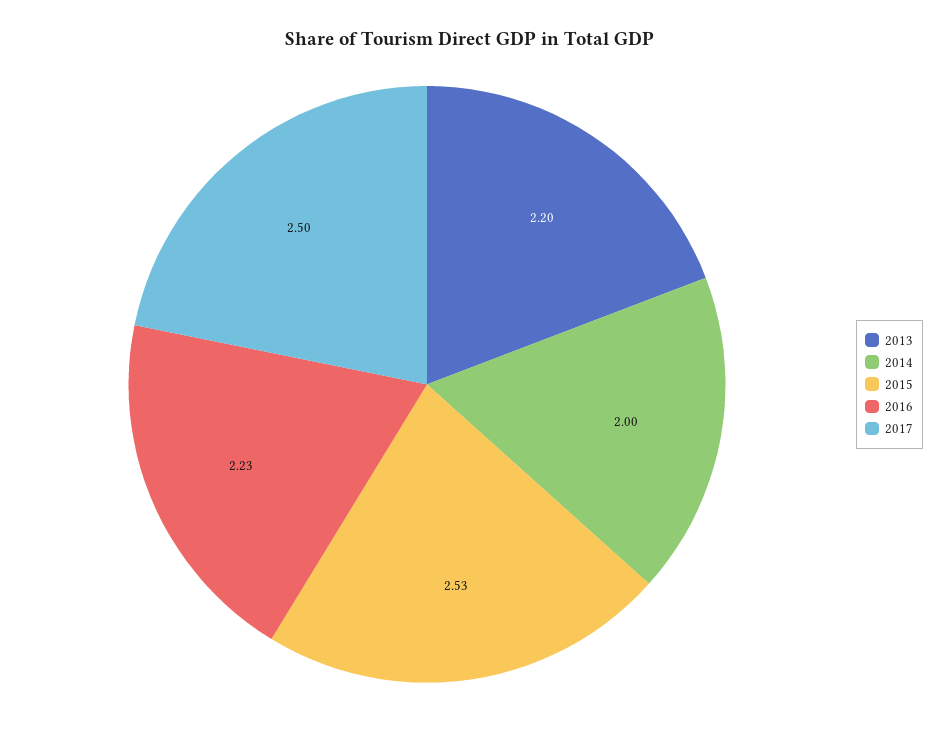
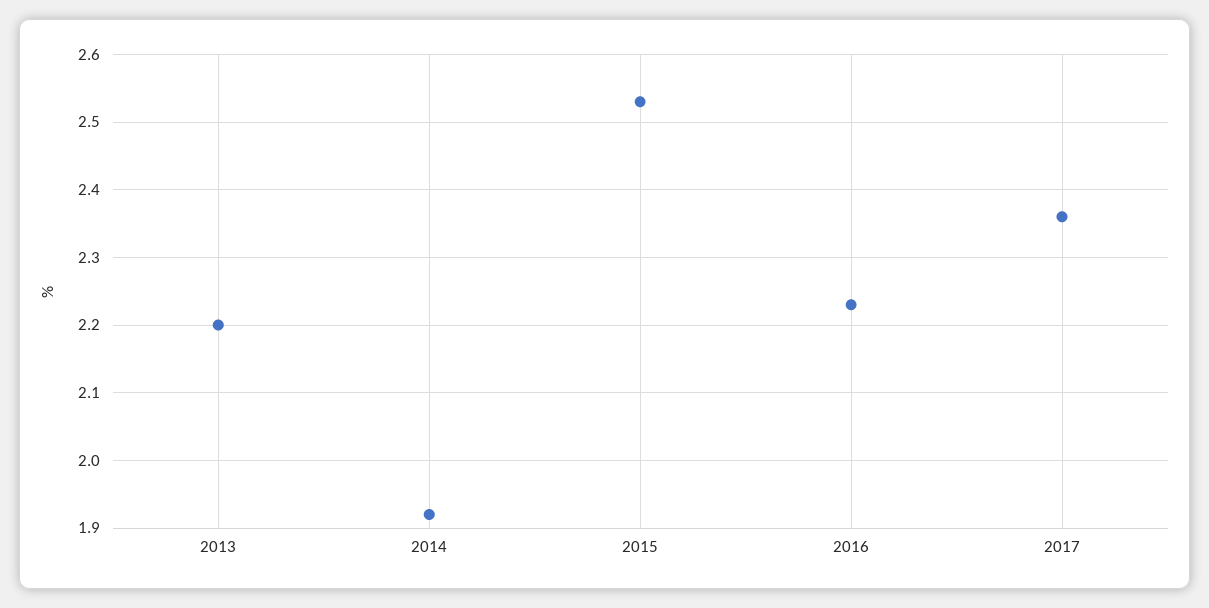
2014: 2 -> 1.92
2017: 2.5 -> 2.36

